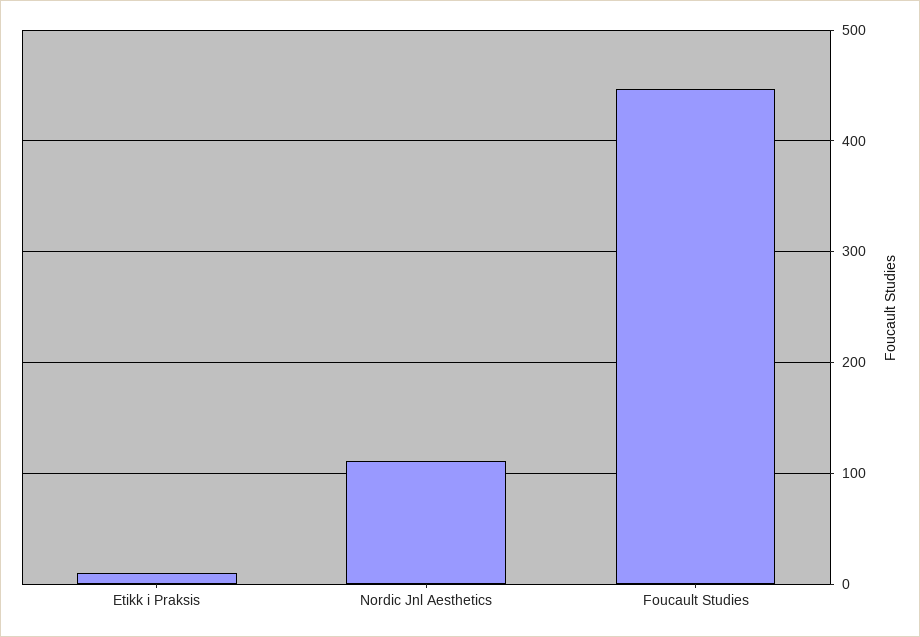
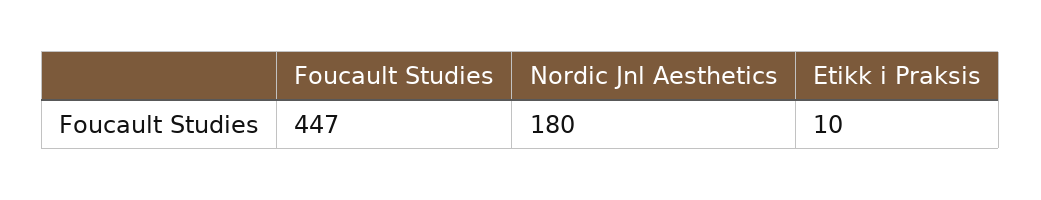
Nordic Jnl Aesthetics: 110 -> 180

